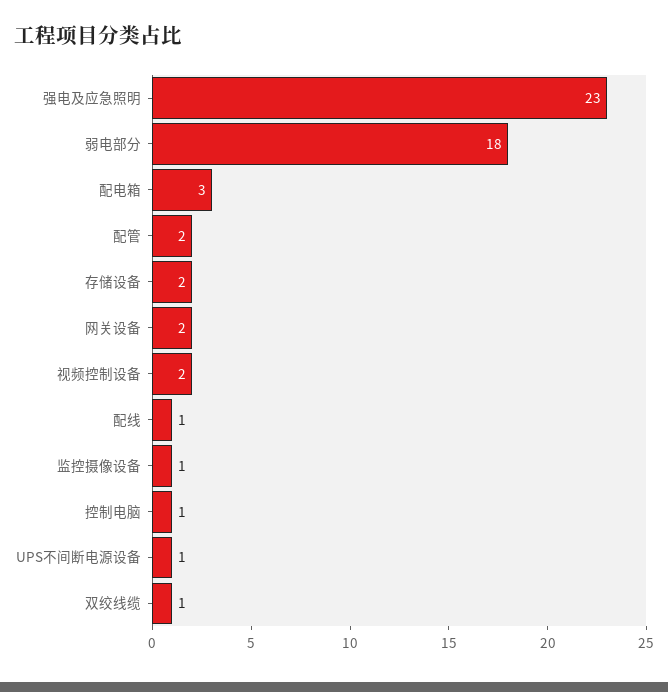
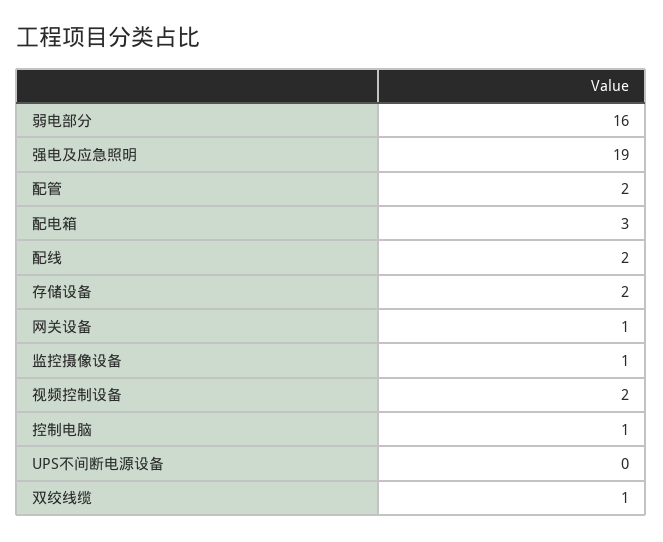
强电及应急照明: 23 -> 19
弱电部分: 18 -> 16
网关设备: 2 -> 1
配线: 1 -> 2
UPS不间断电源设备: 1 -> 0

